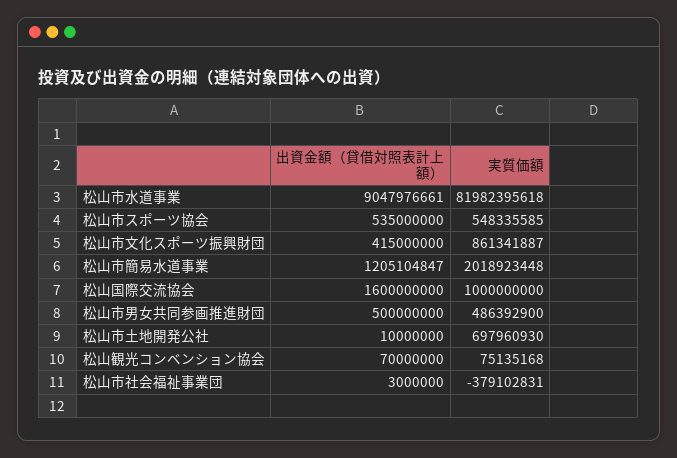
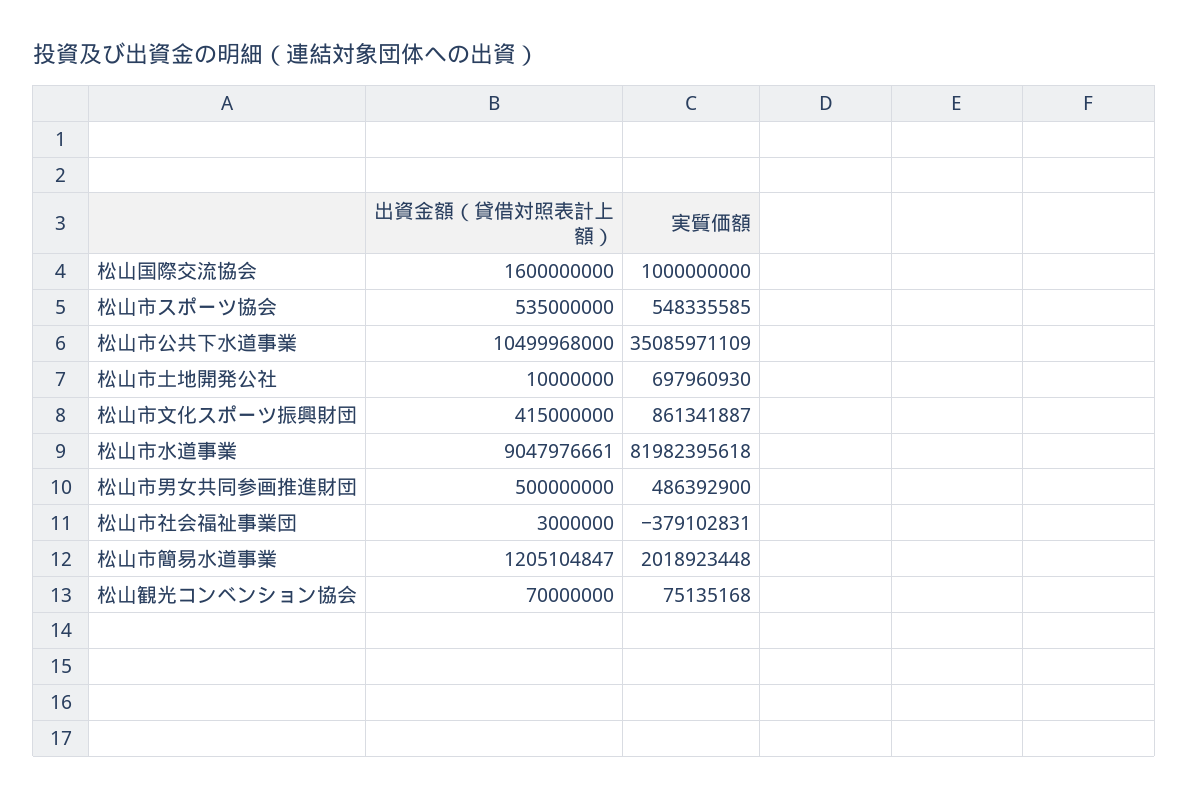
出資金額（貸借対照表計上額）, 松山市公共下水道事業: none -> 10499968000
実質価額, 松山市公共下水道事業: none -> 35085971109

